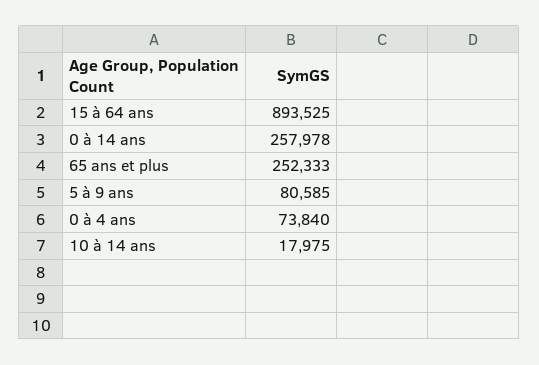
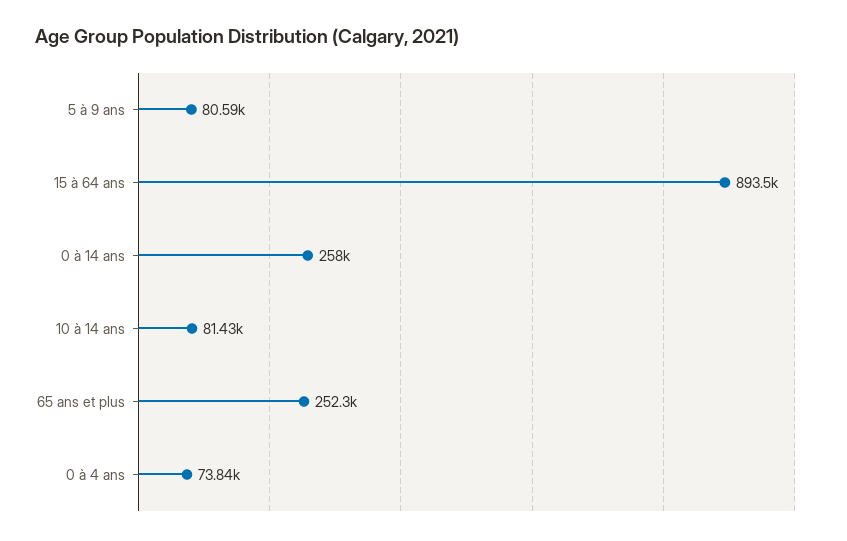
10 à 14 ans: 17975 -> 81430

